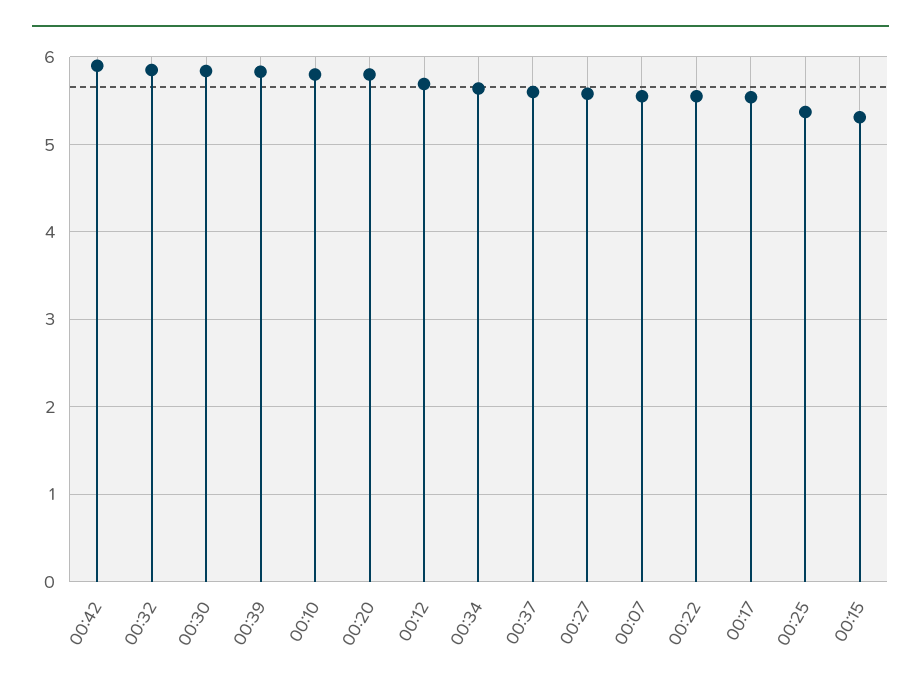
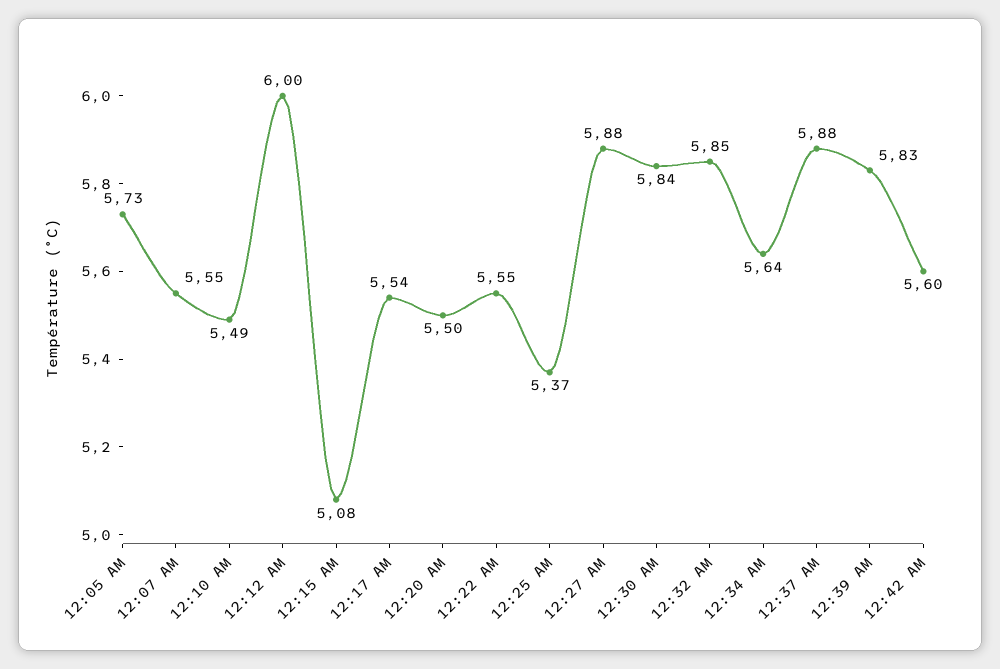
00:42: 5.9 -> 5.6
00:10: 5.8 -> 5.49
00:20: 5.8 -> 5.5
00:12: 5.7 -> 6
00:37: 5.6 -> 5.88
00:27: 5.6 -> 5.88
00:15: 5.3 -> 5.08
12:05 AM: none -> 5.73

